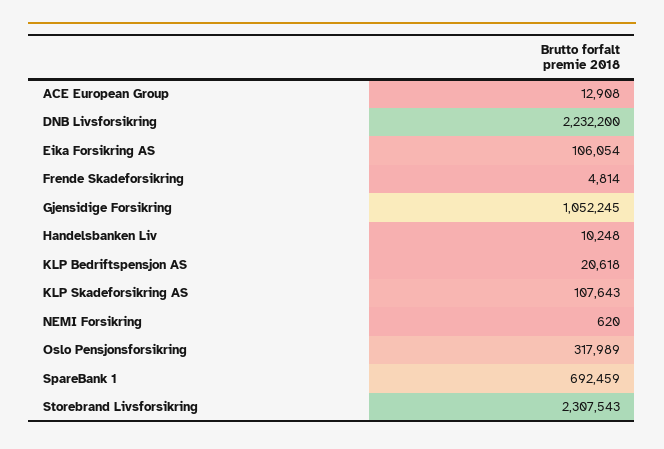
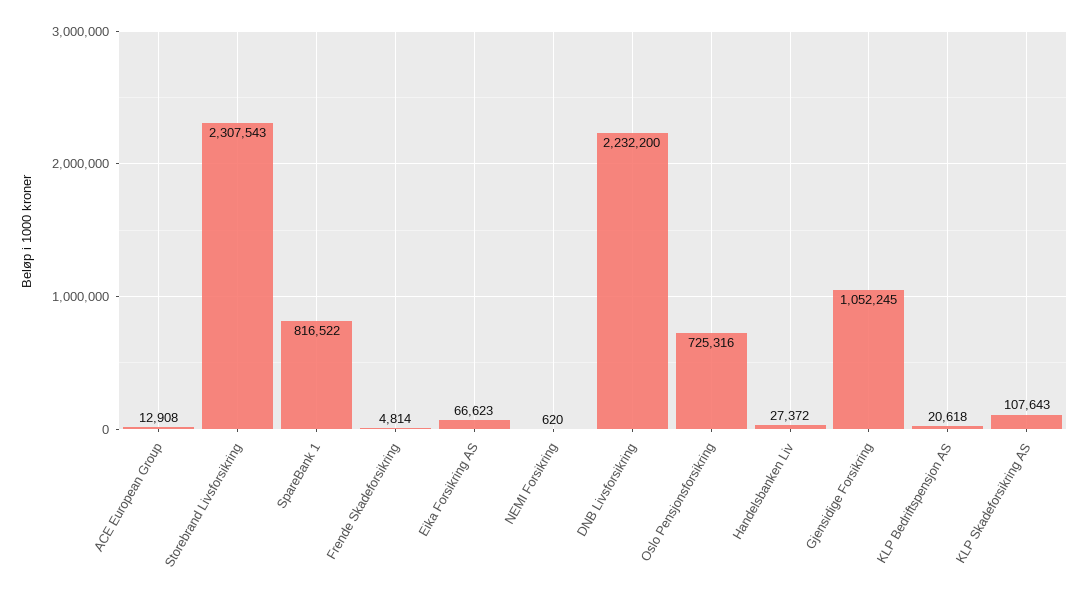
Eika Forsikring AS: 106054 -> 66623
Handelsbanken Liv: 10248 -> 27372
Oslo Pensjonsforsikring: 317989 -> 725316
SpareBank 1: 692459 -> 816522

